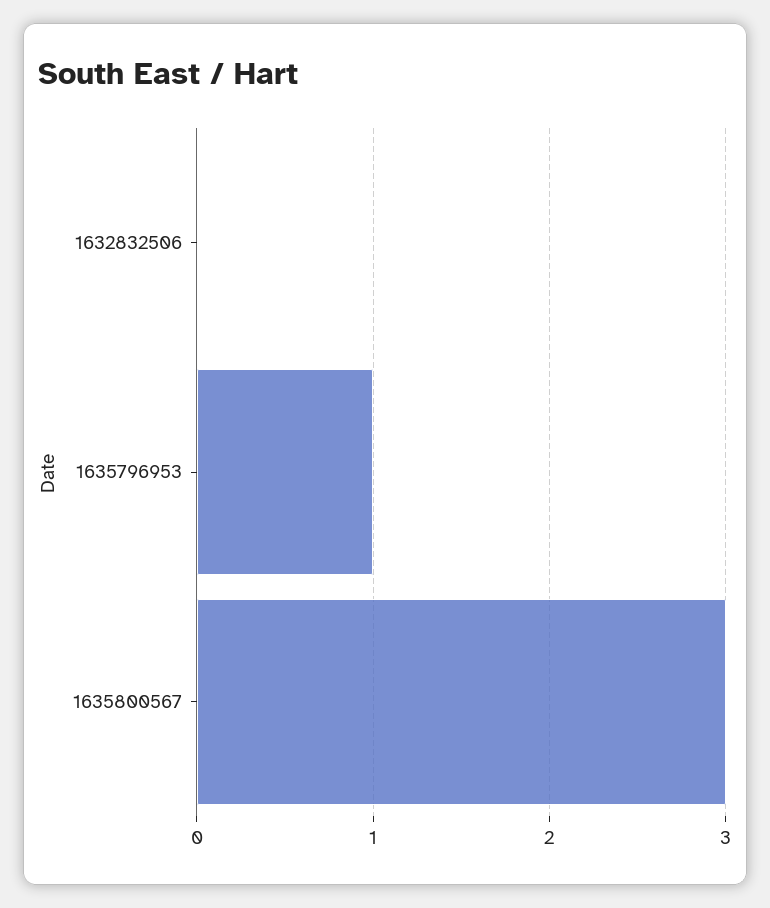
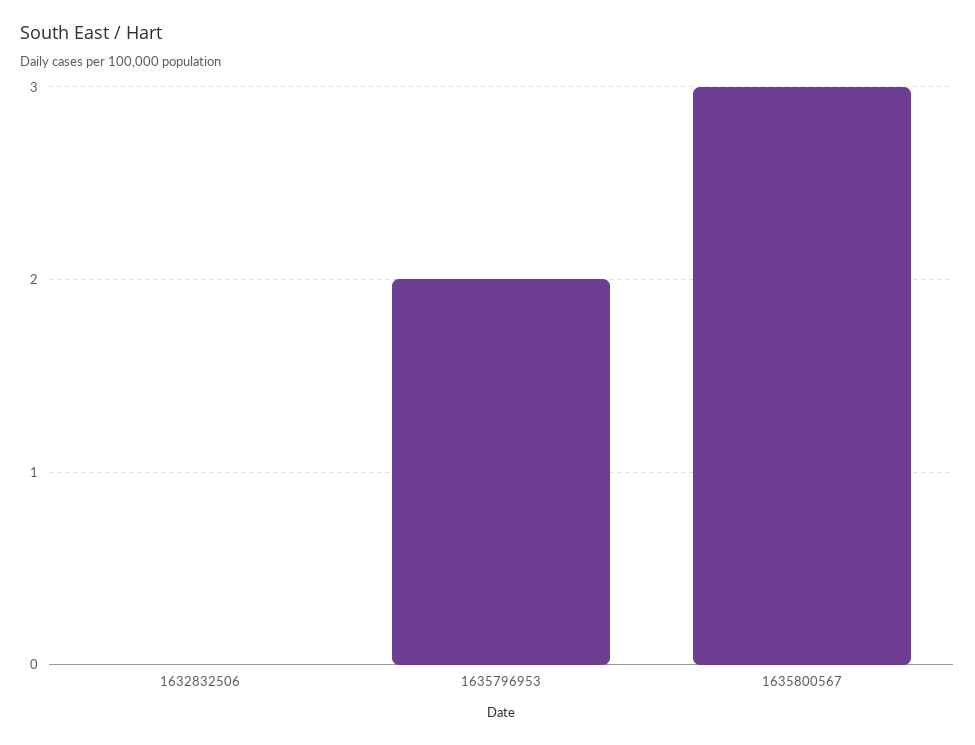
1635796953: 1 -> 2

